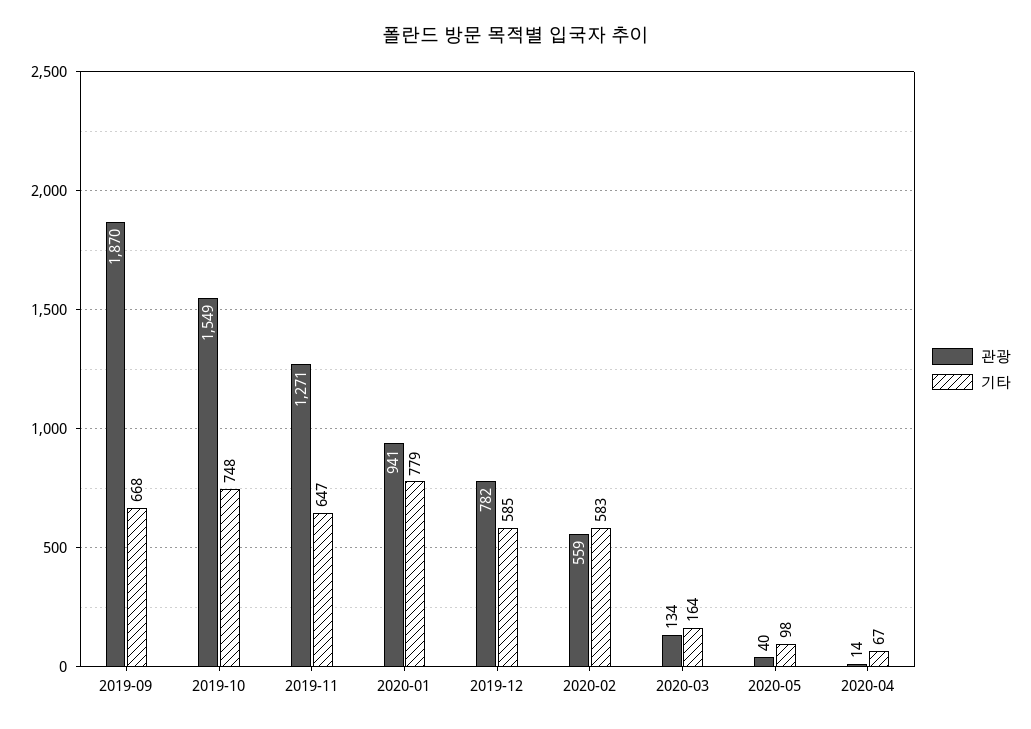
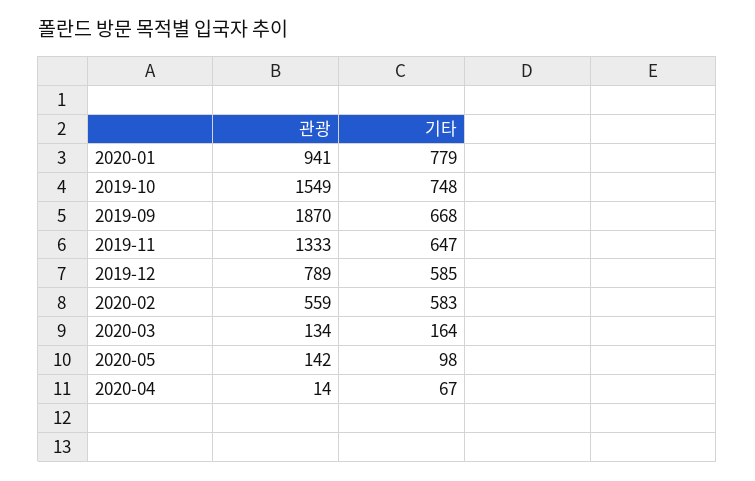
관광, 2019-11: 1271 -> 1333
관광, 2019-12: 782 -> 789
관광, 2020-05: 40 -> 142

